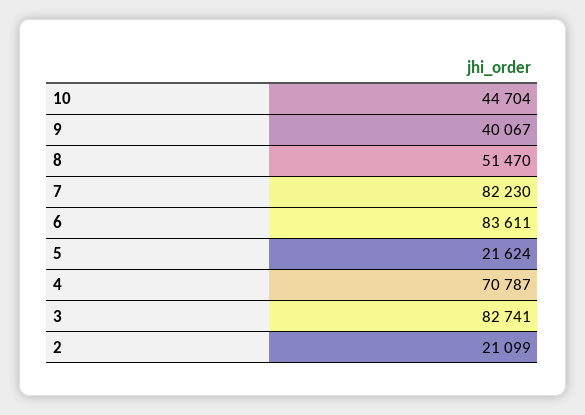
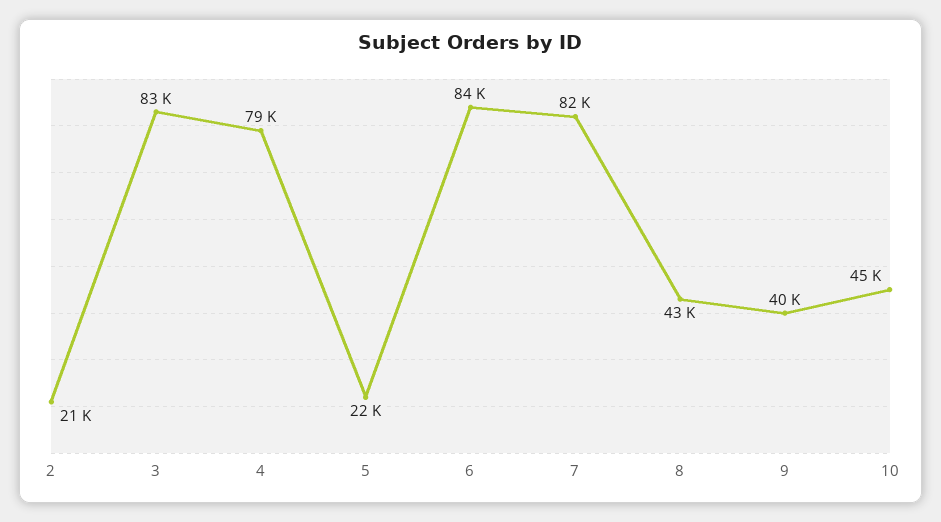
8: 51470 -> 43000
4: 70787 -> 79000

